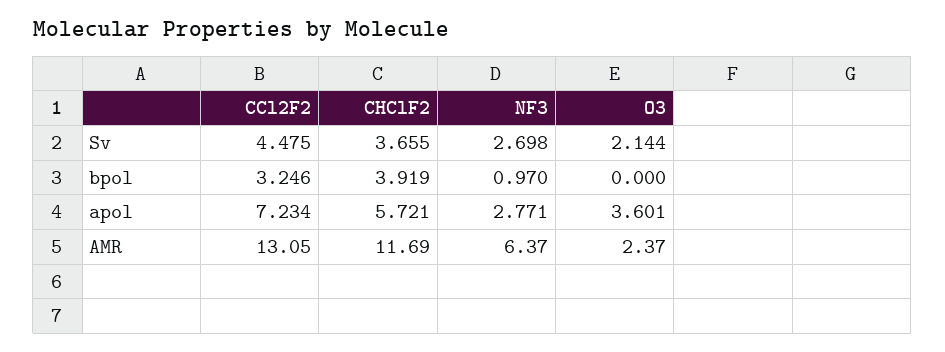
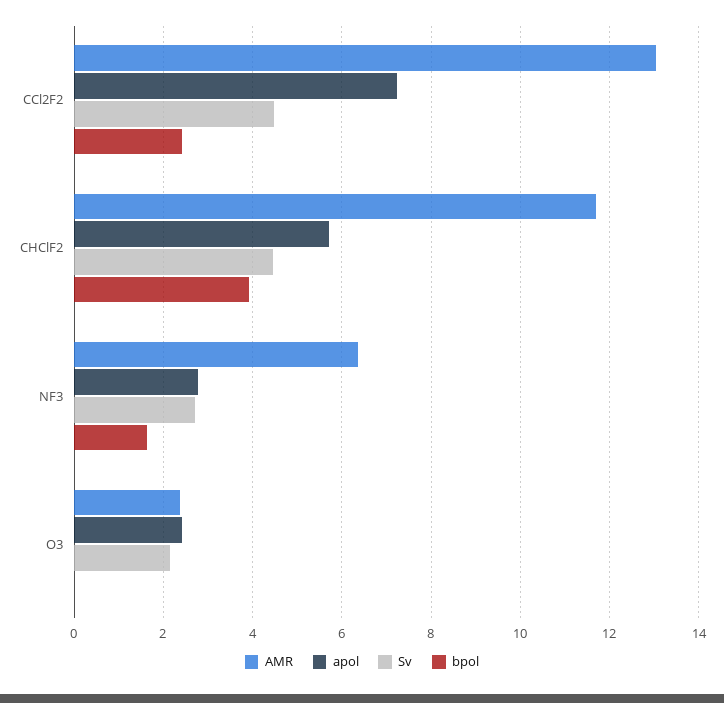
Sv, CHClF2: 3.655 -> 4.4
bpol, CCl2F2: 3.246 -> 2.4
bpol, NF3: 0.97 -> 1.6
apol, O3: 3.601 -> 2.4

